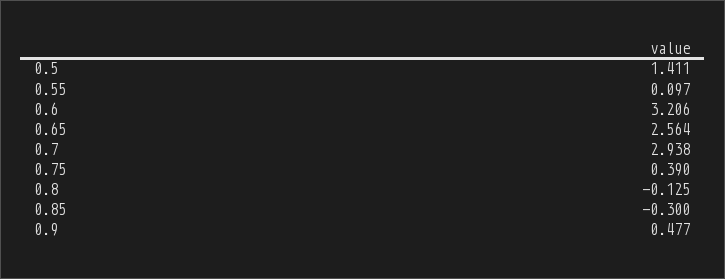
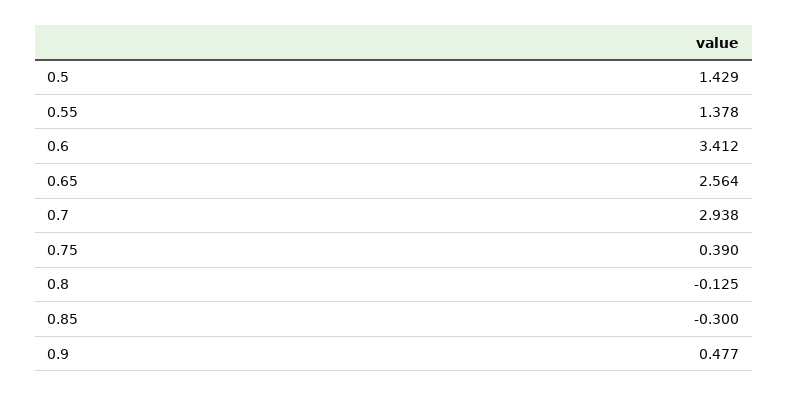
0.5: 1.411 -> 1.429
0.55: 0.097 -> 1.378
0.6: 3.206 -> 3.412

